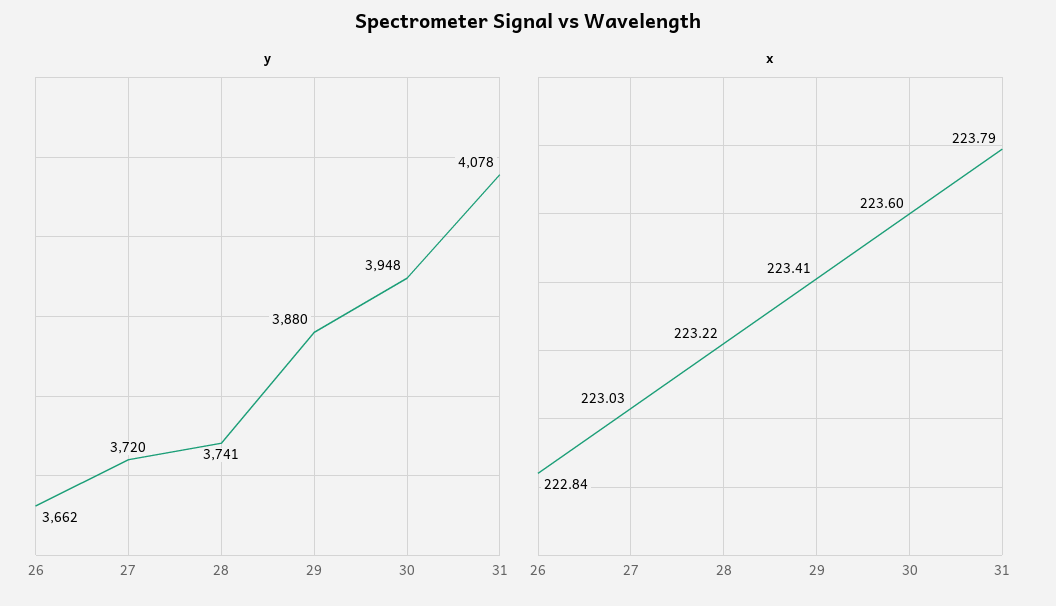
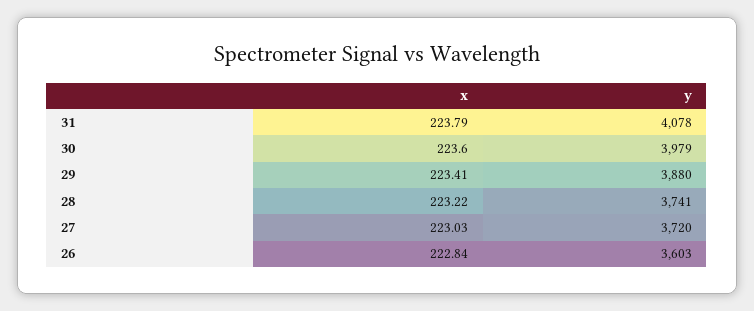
y, 26: 3662 -> 3603
y, 30: 3948 -> 3979

